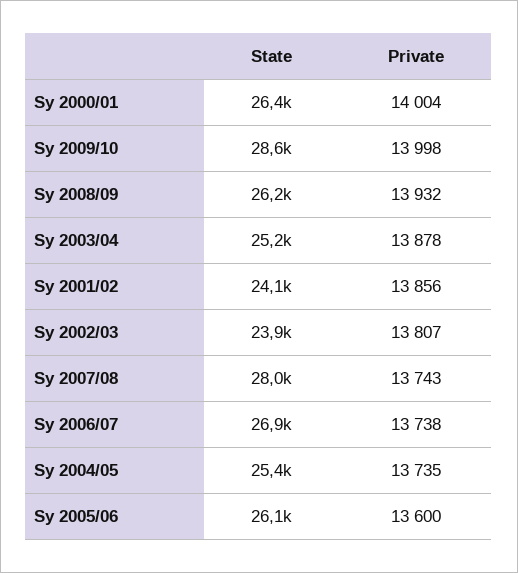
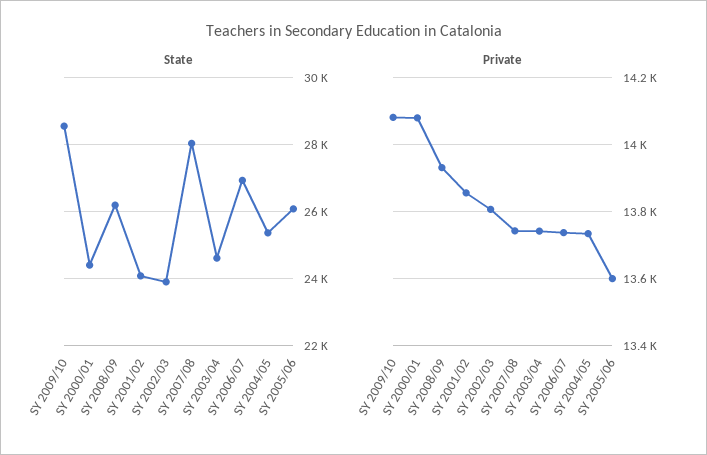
State, Sy 2000/01: 26400 -> 24400
Private, Sy 2000/01: 14004 -> 14080
Private, Sy 2009/10: 13998 -> 14080
State, Sy 2003/04: 25200 -> 24600
Private, Sy 2003/04: 13878 -> 13740

